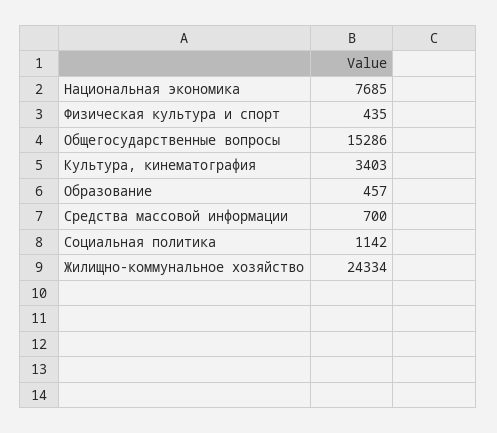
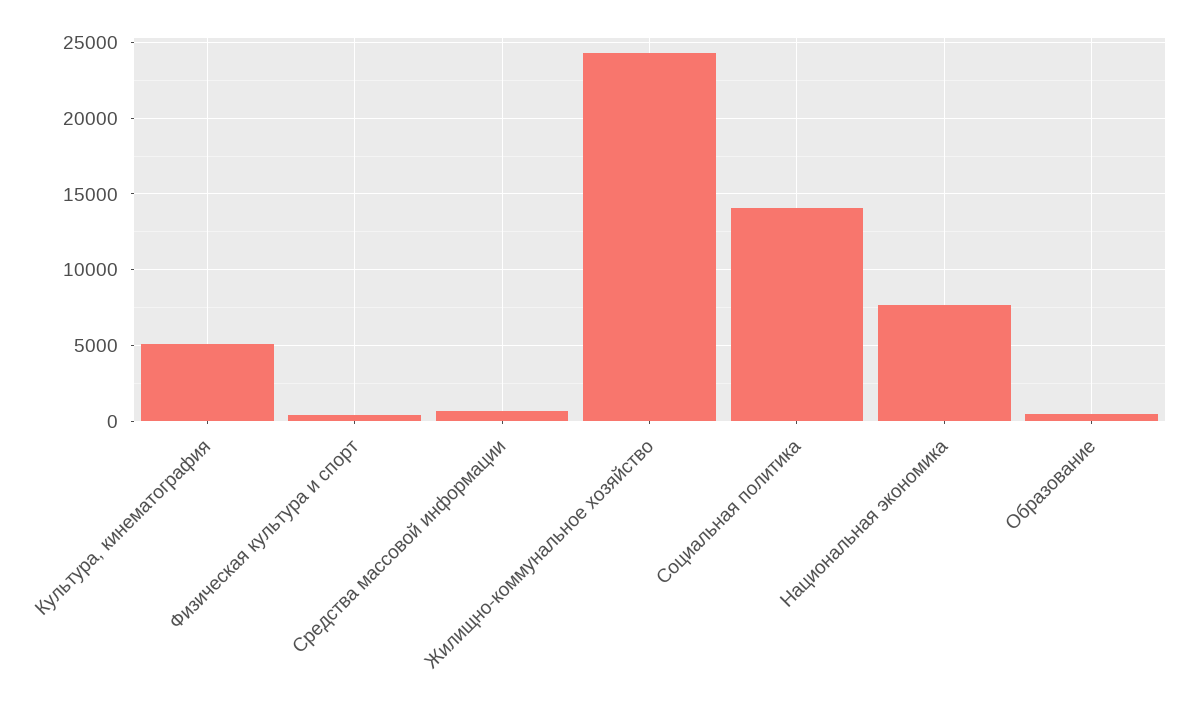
Общегосударственные вопросы: 15286 -> none
Культура, кинематография: 3403 -> 5000
Социальная политика: 1142 -> 14000

